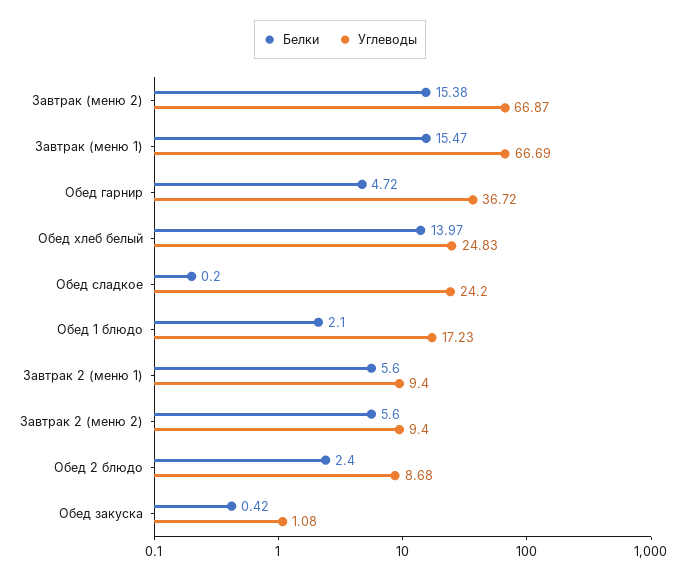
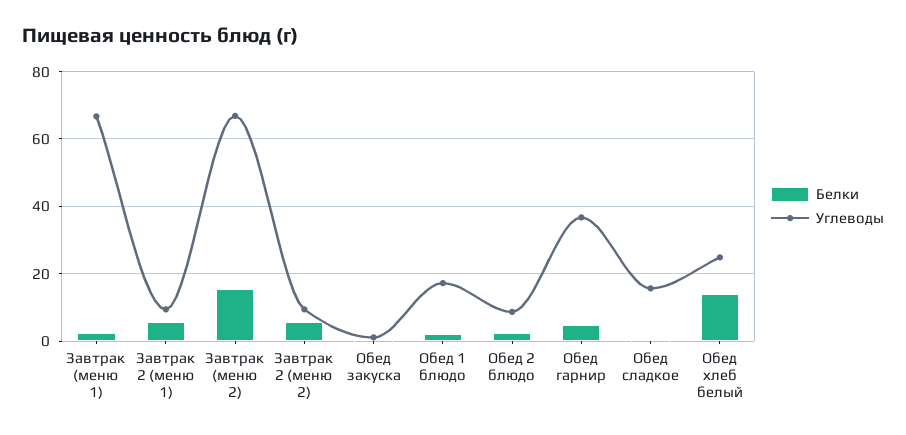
Белки, Завтрак (меню 1): 15.47 -> 2
Углеводы, Обед сладкое: 24.2 -> 16

